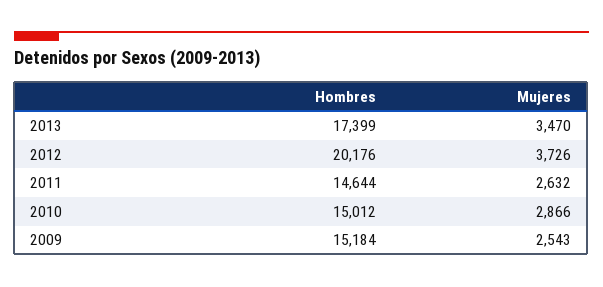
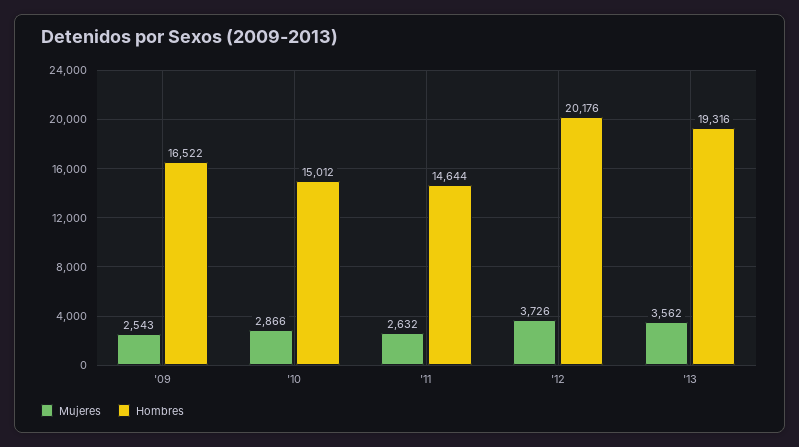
Hombres, 2013: 17399 -> 19316
Mujeres, 2013: 3470 -> 3562
Hombres, 2009: 15184 -> 16522

